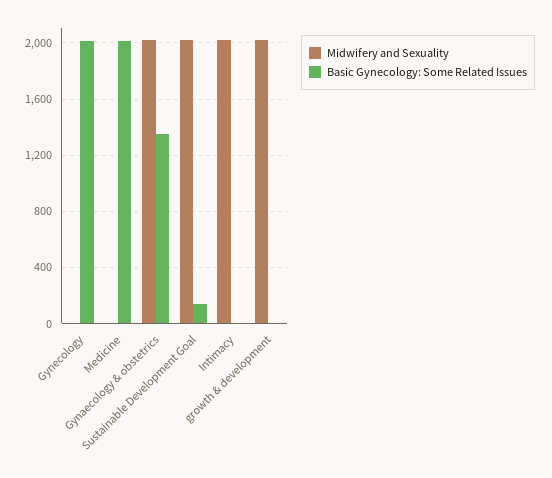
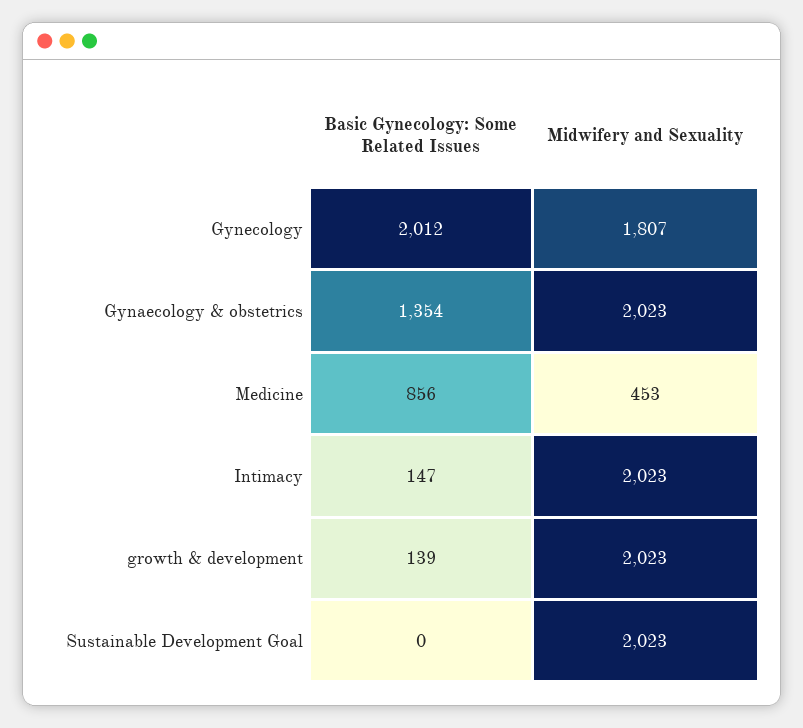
Midwifery and Sexuality, Gynecology: 0 -> 1807
Midwifery and Sexuality, Medicine: 0 -> 453
Basic Gynecology: Some Related Issues, Medicine: 2000 -> 856
Basic Gynecology: Some Related Issues, Sustainable Development Goal: 150 -> 0
Basic Gynecology: Some Related Issues, Intimacy: 0 -> 147
Basic Gynecology: Some Related Issues, growth & development: 0 -> 139

